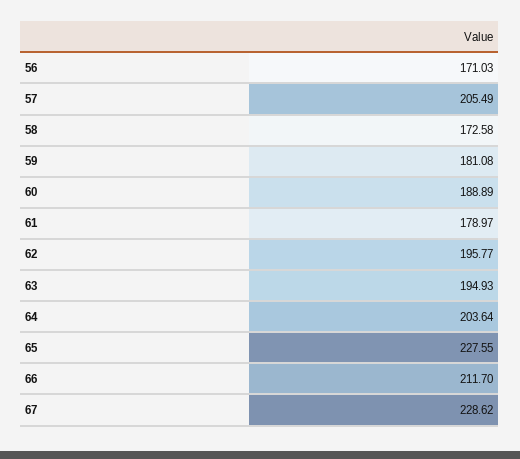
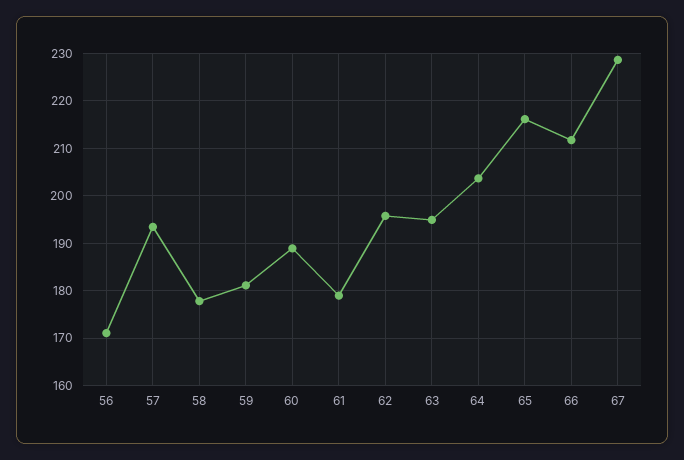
57: 205.49 -> 194
58: 172.58 -> 178
65: 227.55 -> 216

